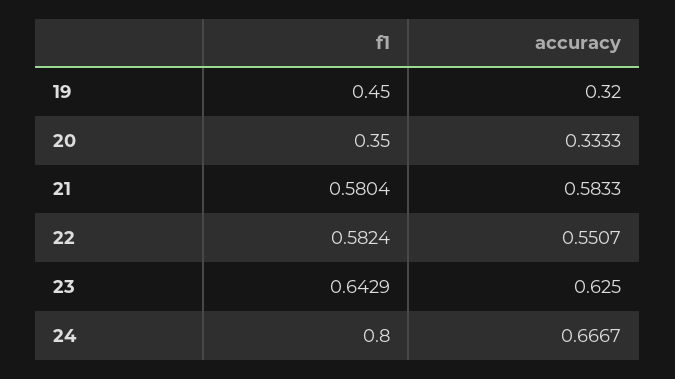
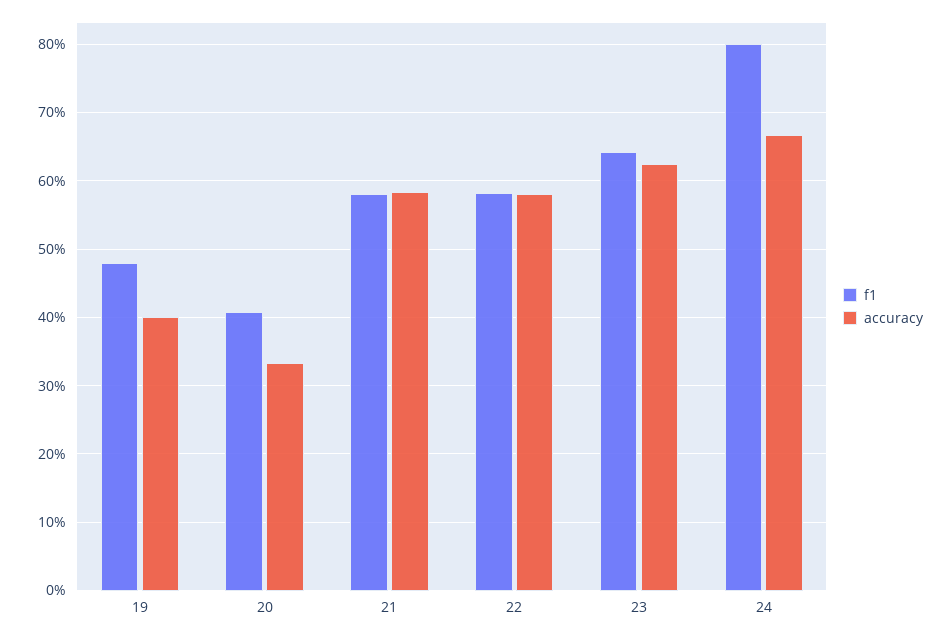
f1, 19: 0.45 -> 0.48
accuracy, 19: 0.32 -> 0.4
f1, 20: 0.35 -> 0.41
accuracy, 22: 0.5507 -> 0.58

